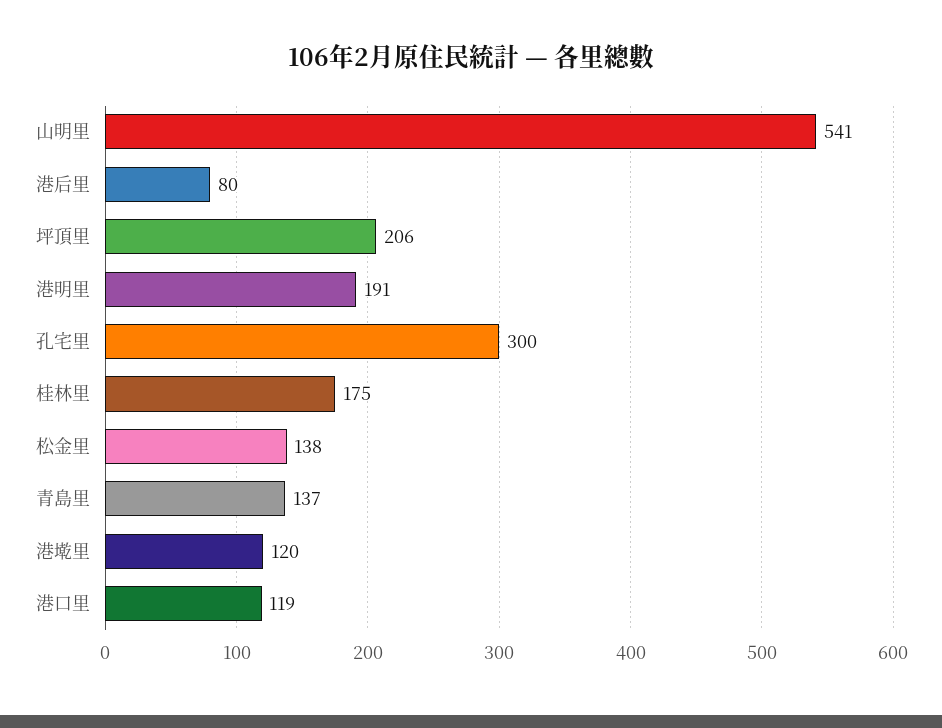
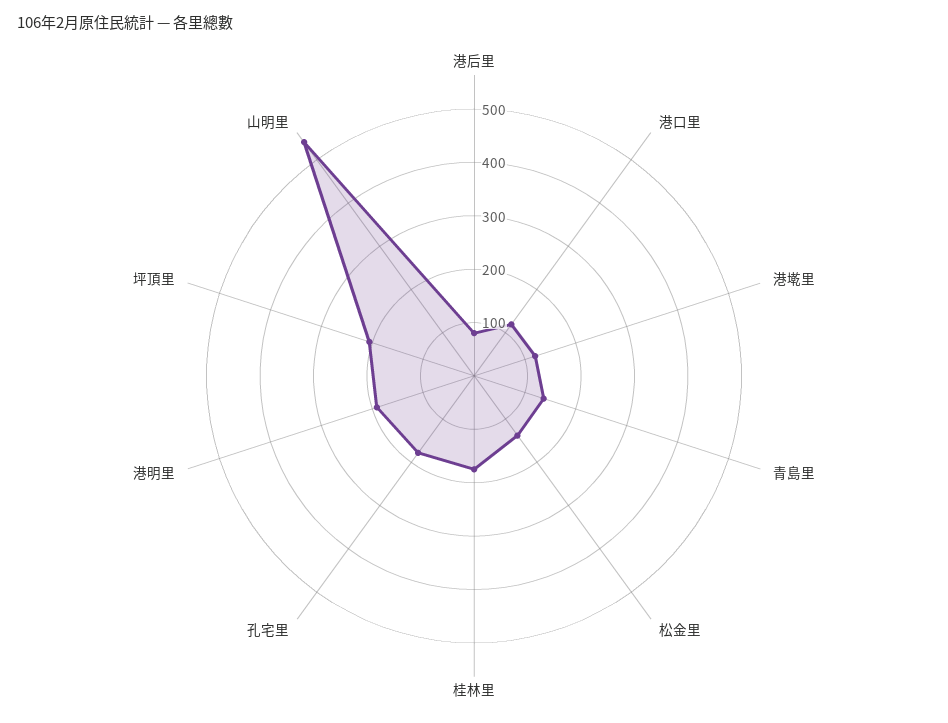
孔宅里: 300 -> 180

